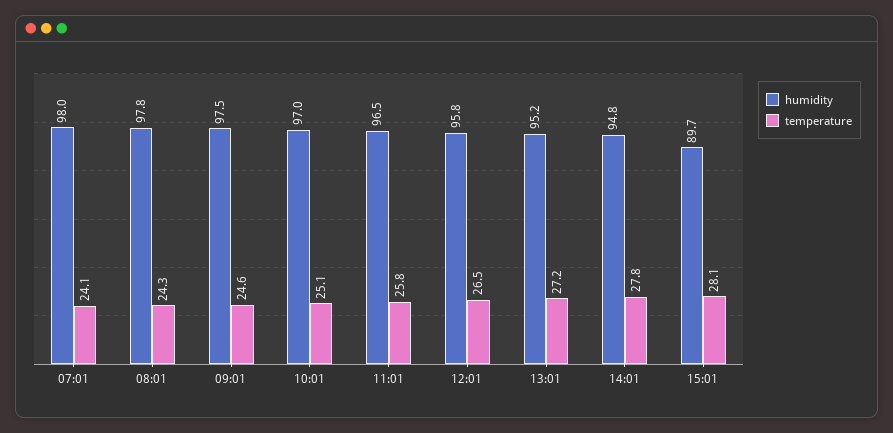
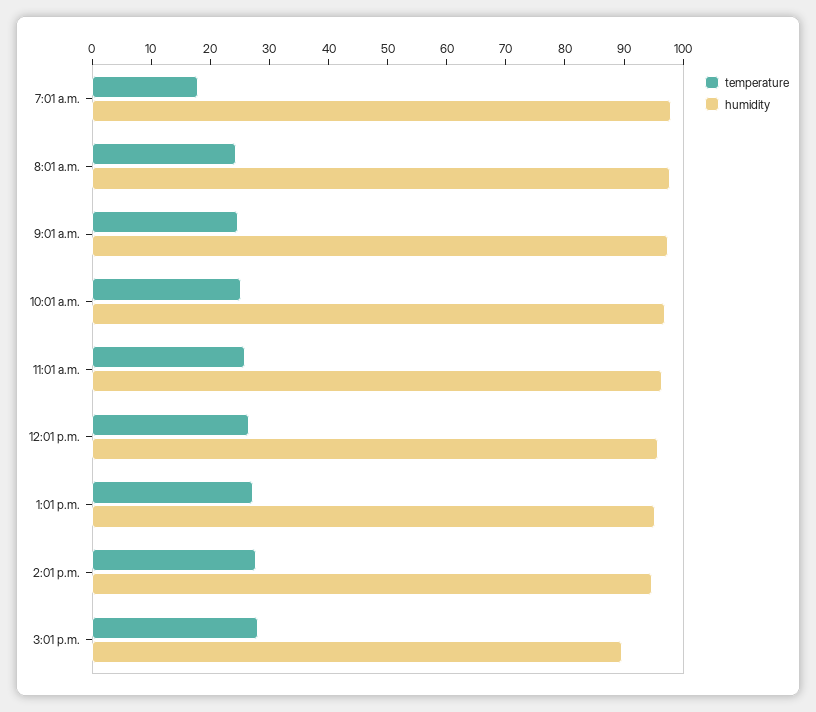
temperature, 07:01: 24.1 -> 18

